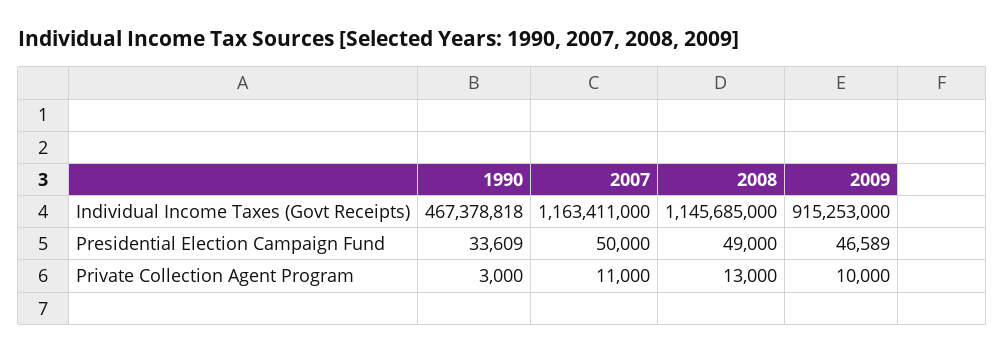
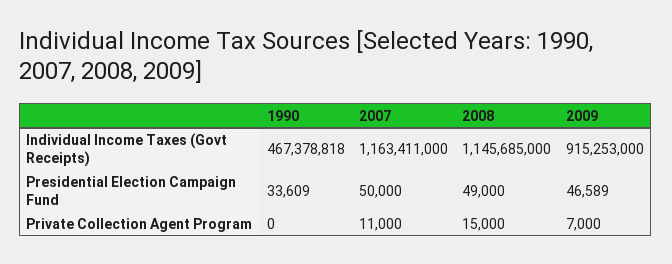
1990, Private Collection Agent Program: 3000 -> 0
2008, Private Collection Agent Program: 13000 -> 15000
2009, Private Collection Agent Program: 10000 -> 7000

